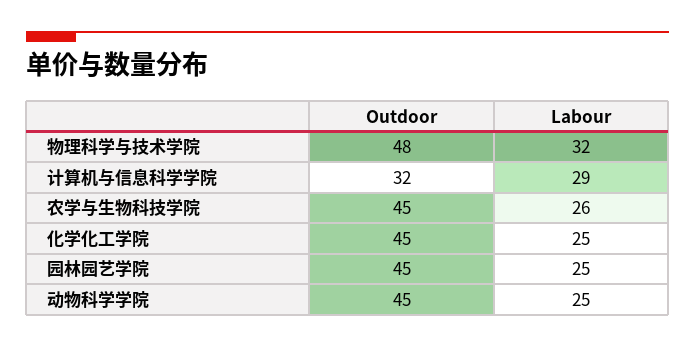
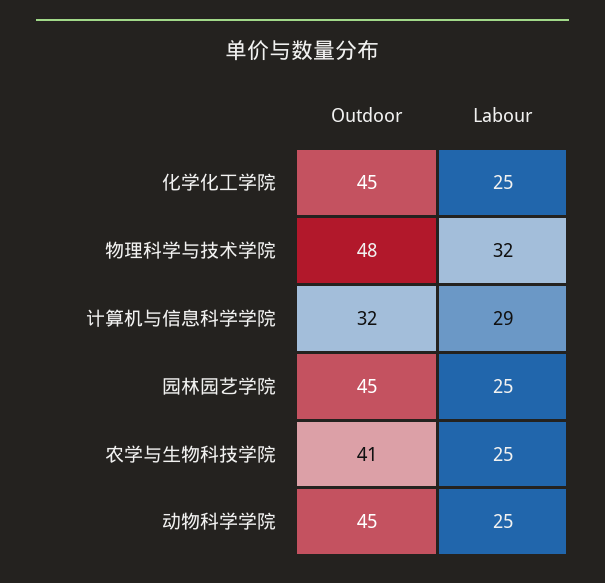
Outdoor, 农学与生物科技学院: 45 -> 41
Labour, 农学与生物科技学院: 26 -> 25

